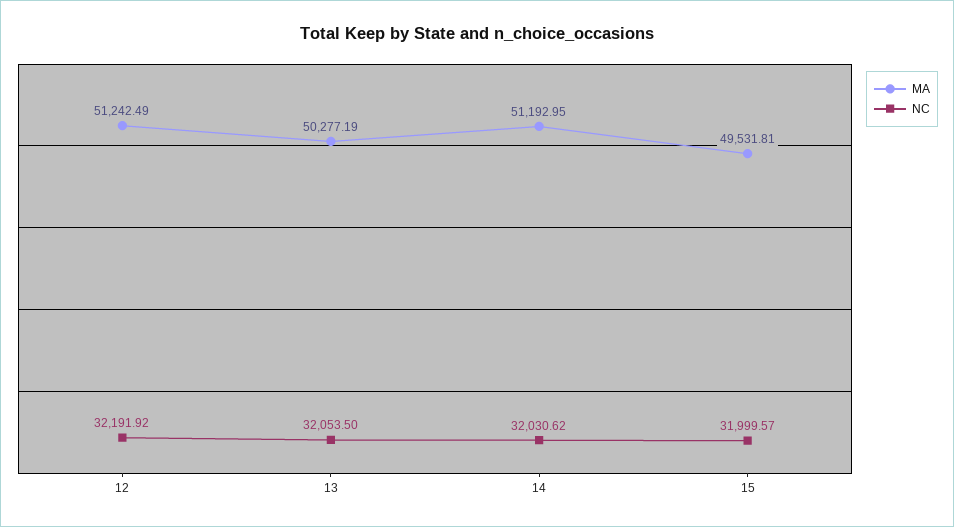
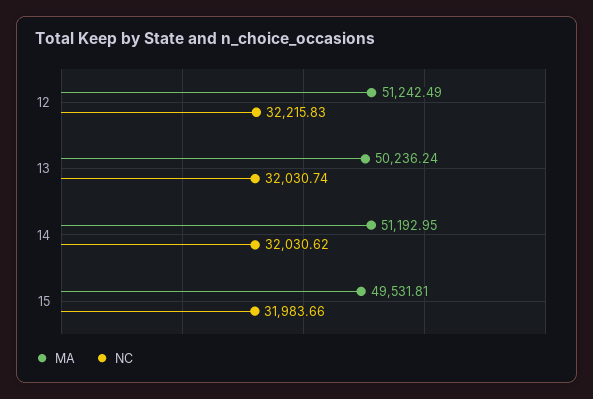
NC, 12: 32191.92 -> 32215.83
MA, 13: 50277.19 -> 50236.24
NC, 13: 32053.5 -> 32030.74
NC, 15: 31999.57 -> 31983.66

